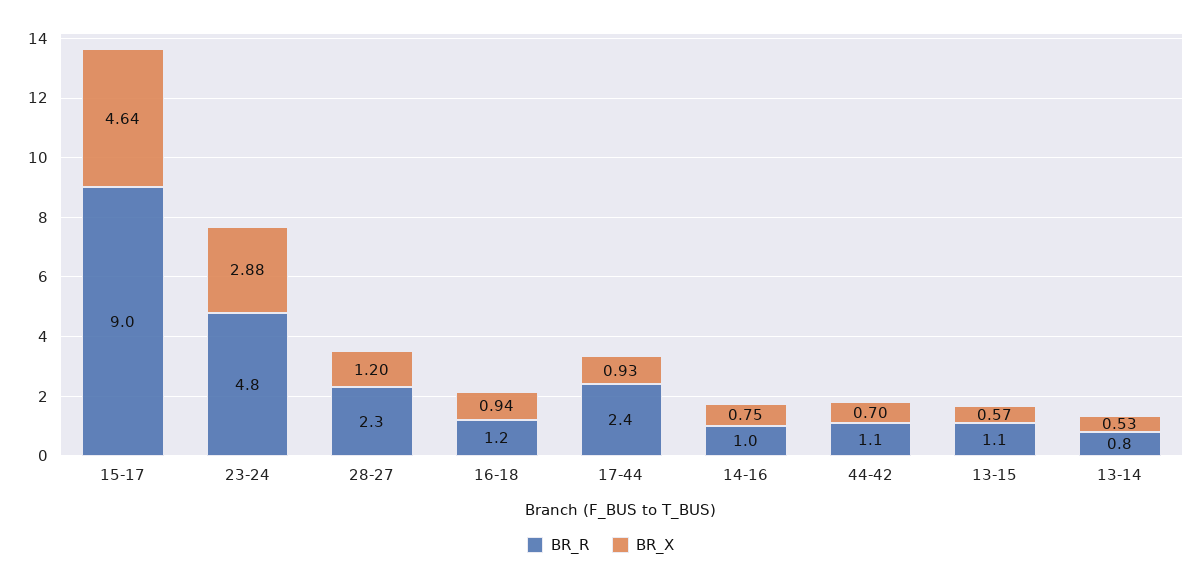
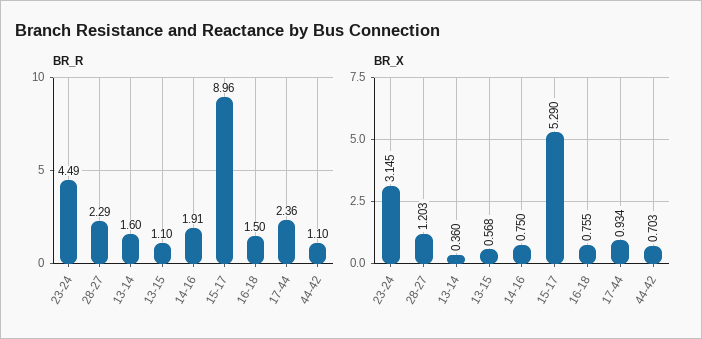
BR_X, 15-17: 4.64 -> 5.29
BR_R, 23-24: 4.8 -> 4.49
BR_X, 23-24: 2.88 -> 3.145
BR_R, 16-18: 1.2 -> 1.5
BR_X, 16-18: 0.94 -> 0.755
BR_R, 14-16: 1 -> 1.91
BR_R, 13-14: 0.8 -> 1.6
BR_X, 13-14: 0.53 -> 0.36

